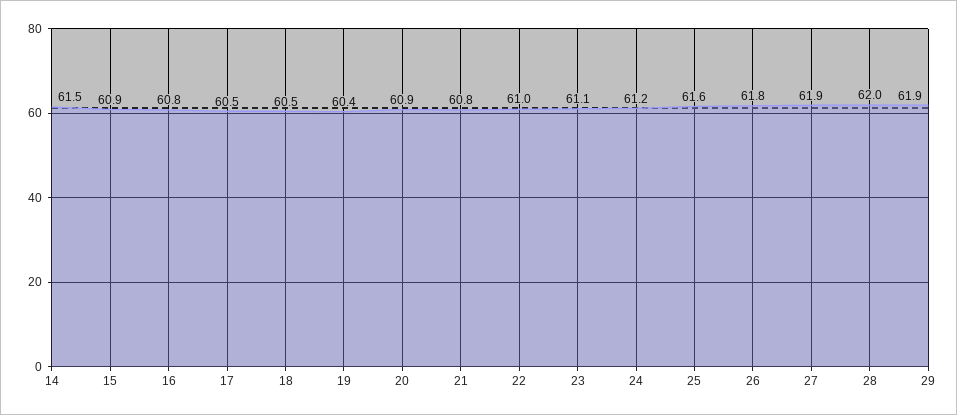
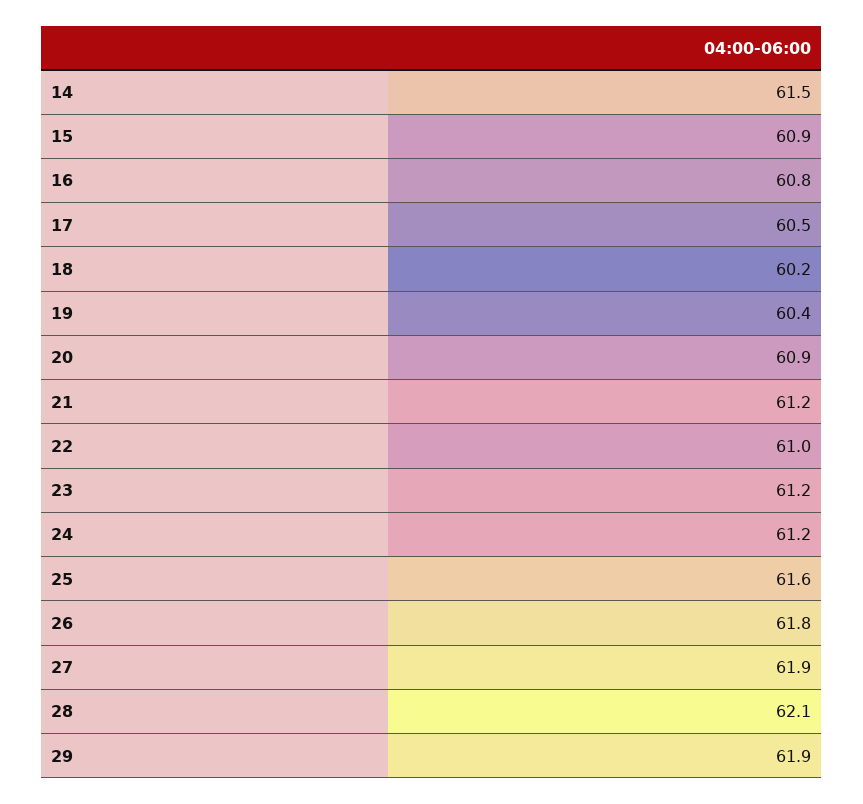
18: 60.5 -> 60.2
21: 60.8 -> 61.2
23: 61.1 -> 61.2
28: 62 -> 62.1

